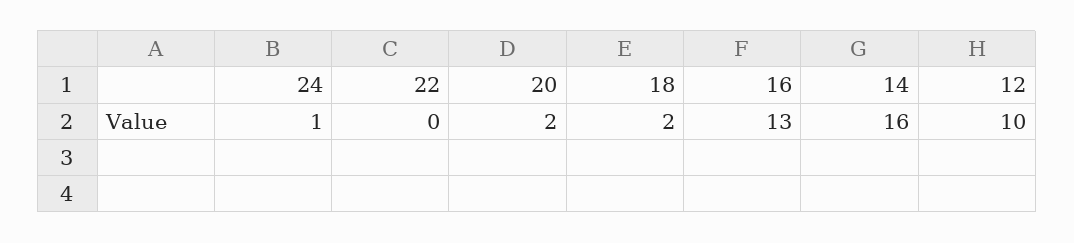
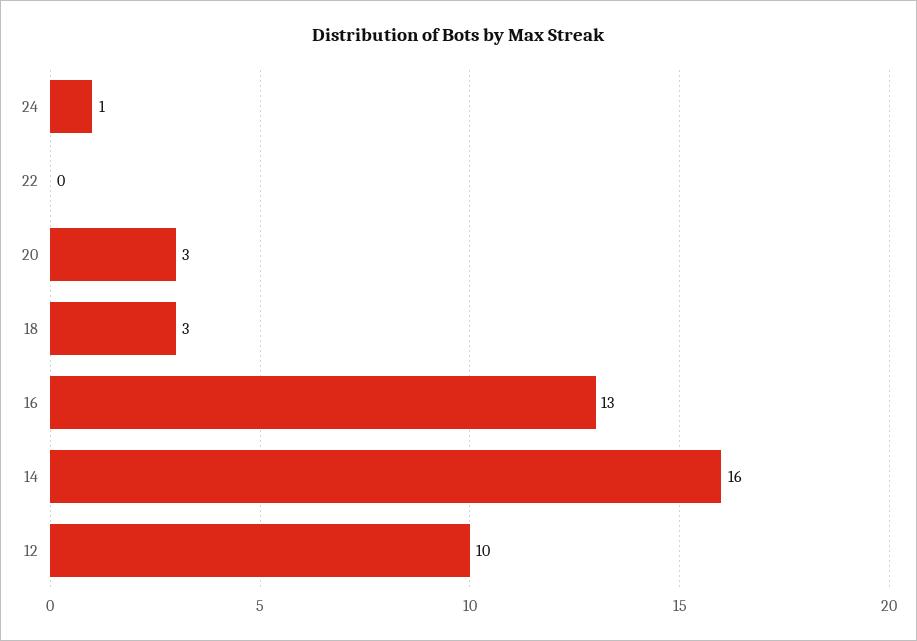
20: 2 -> 3
18: 2 -> 3

